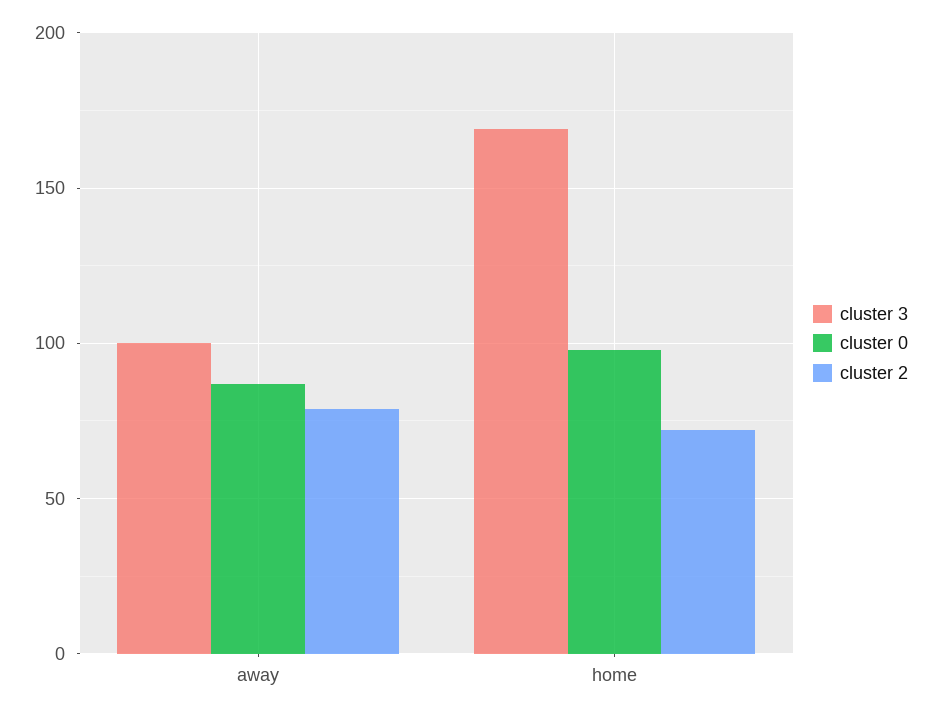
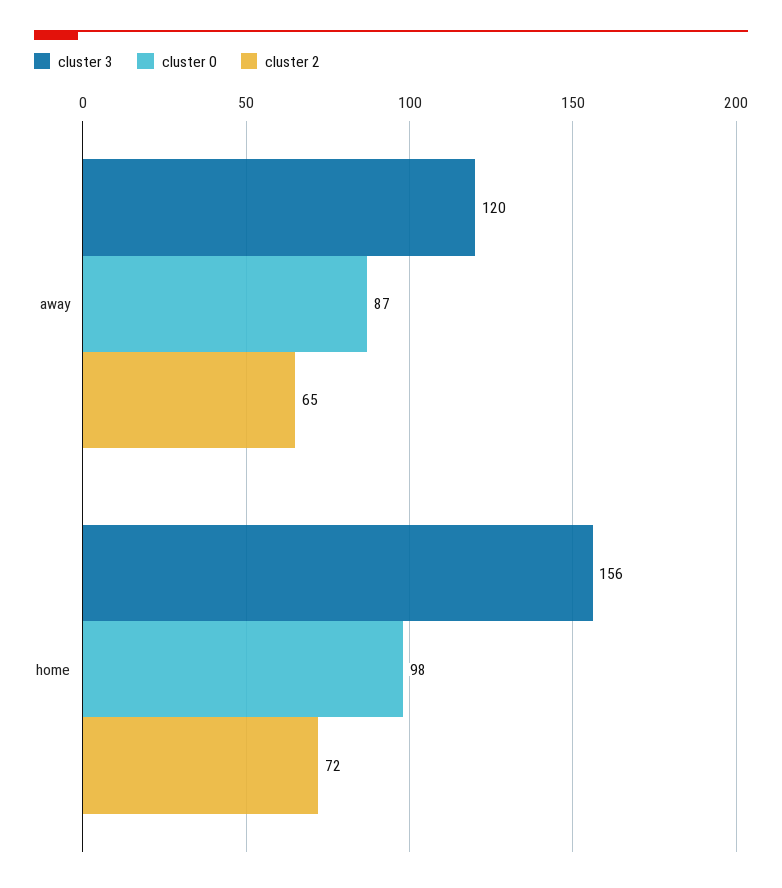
cluster 3, away: 100 -> 120
cluster 2, away: 80 -> 65
cluster 3, home: 170 -> 156

